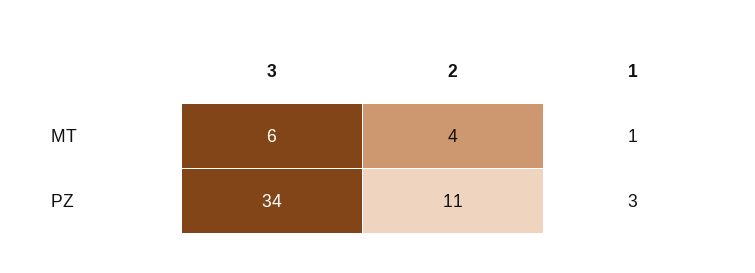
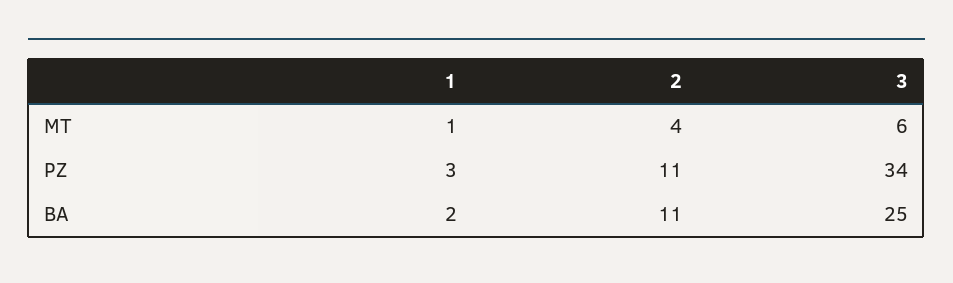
1, BA: none -> 2
2, BA: none -> 11
3, BA: none -> 25

